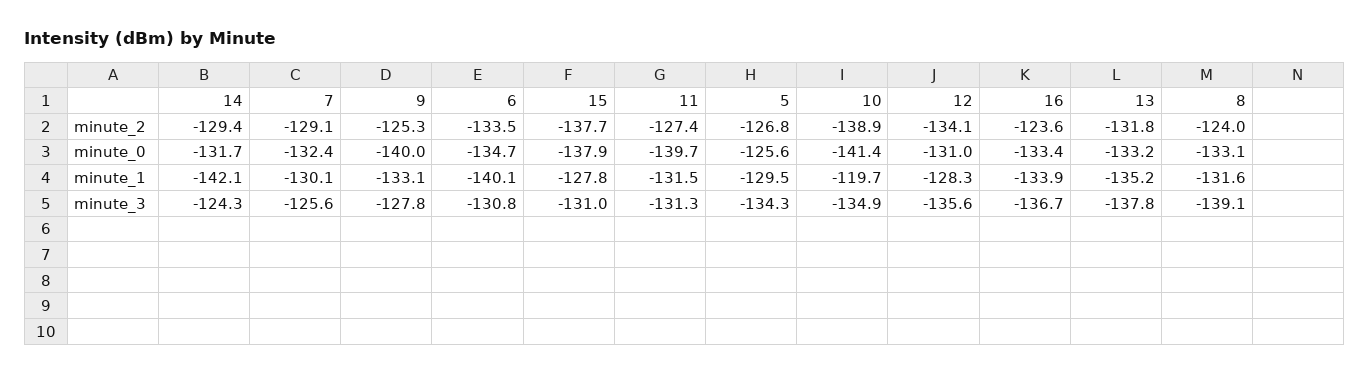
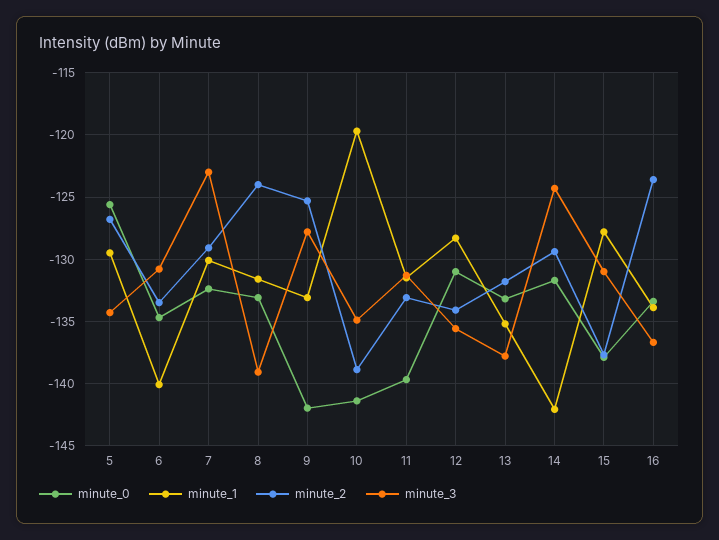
minute_2, 11: -127.4 -> -133
minute_0, 9: -140 -> -142
minute_3, 7: -125.6 -> -123

